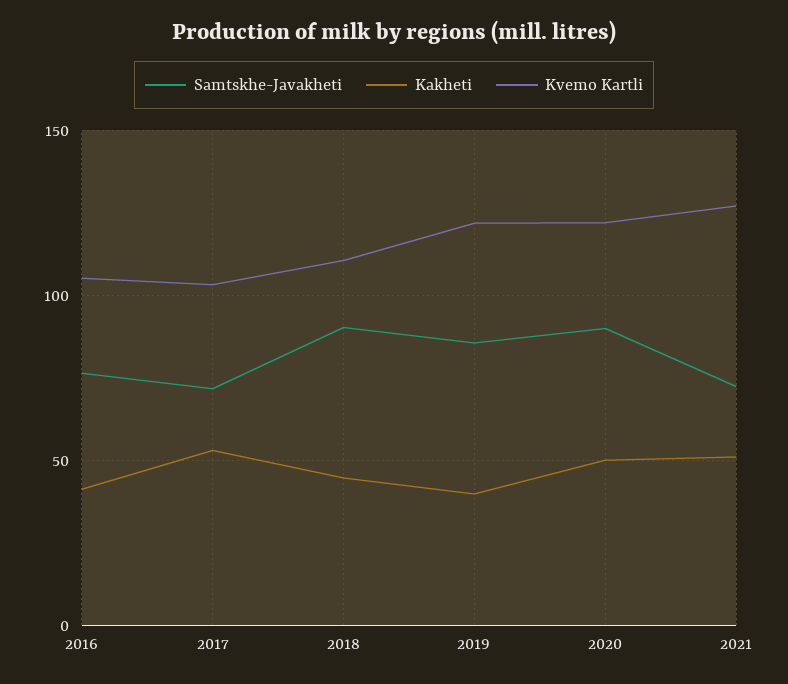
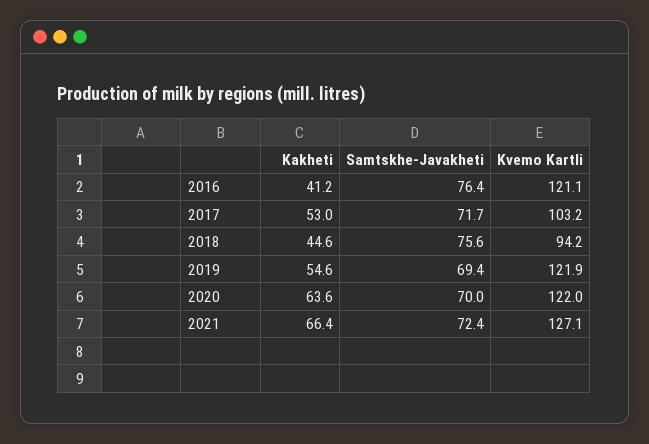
Kvemo Kartli, 2016: 105 -> 121.1
Samtskhe-Javakheti, 2018: 90 -> 75.6
Kvemo Kartli, 2018: 110 -> 94.2
Samtskhe-Javakheti, 2019: 85 -> 69.4
Kakheti, 2019: 40 -> 54.6
Samtskhe-Javakheti, 2020: 90 -> 70
Kakheti, 2020: 50 -> 63.6
Kakheti, 2021: 50 -> 66.4

